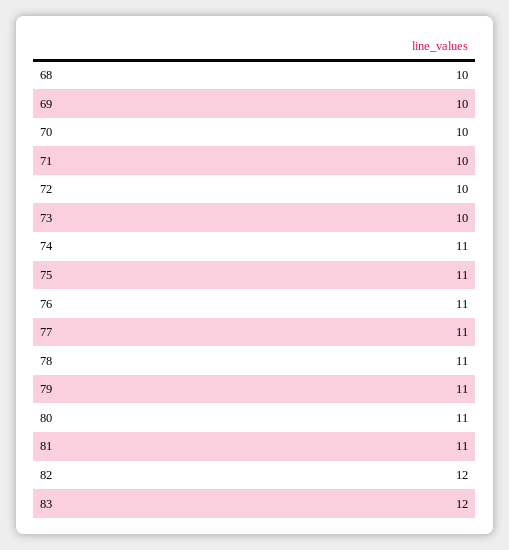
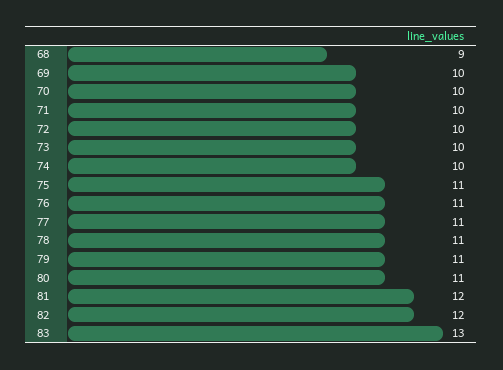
68: 10 -> 9
74: 11 -> 10
81: 11 -> 12
83: 12 -> 13

